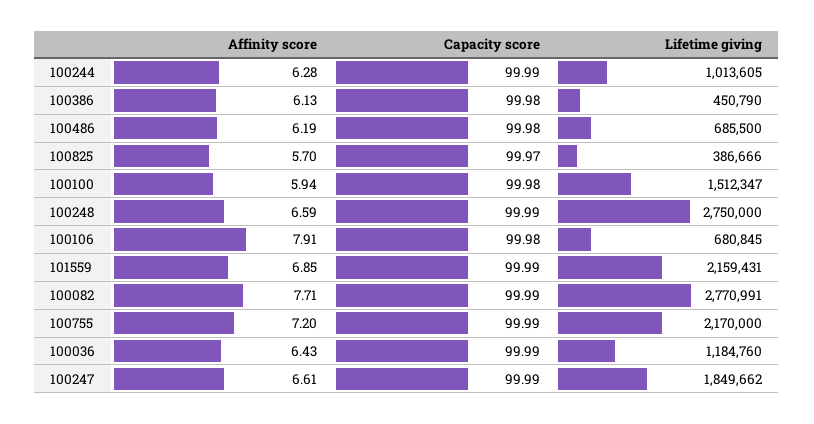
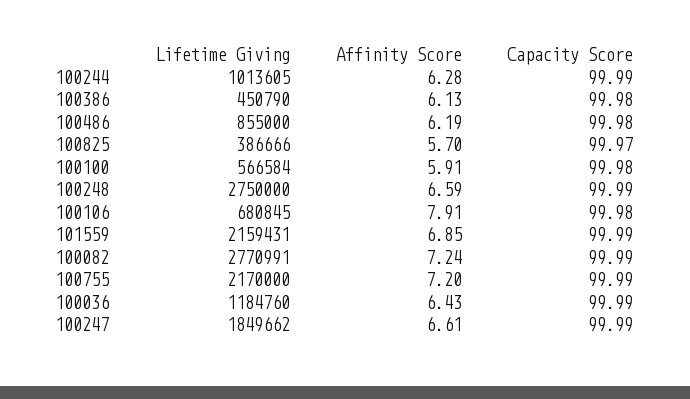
Lifetime giving, 100486: 685500 -> 855000
Affinity score, 100100: 5.94 -> 5.91
Lifetime giving, 100100: 1512347 -> 566584
Affinity score, 100082: 7.71 -> 7.24

